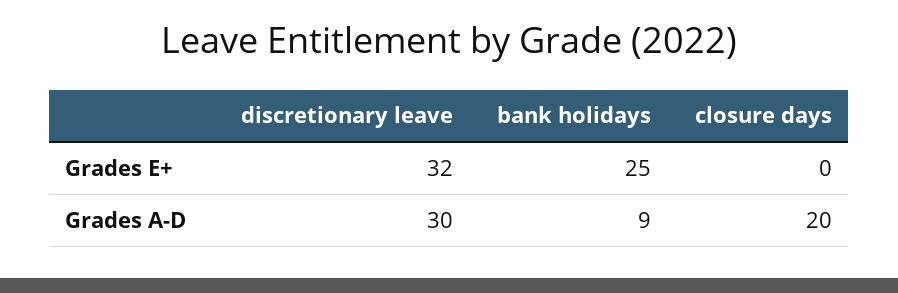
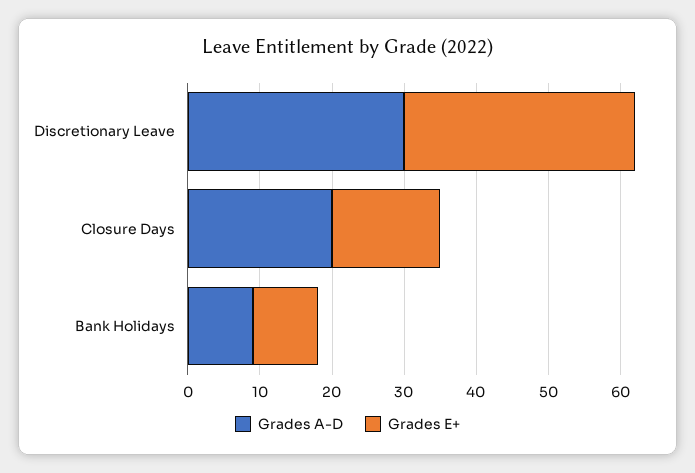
Grades E+, bank holidays: 25 -> 10
Grades E+, closure days: 0 -> 15

